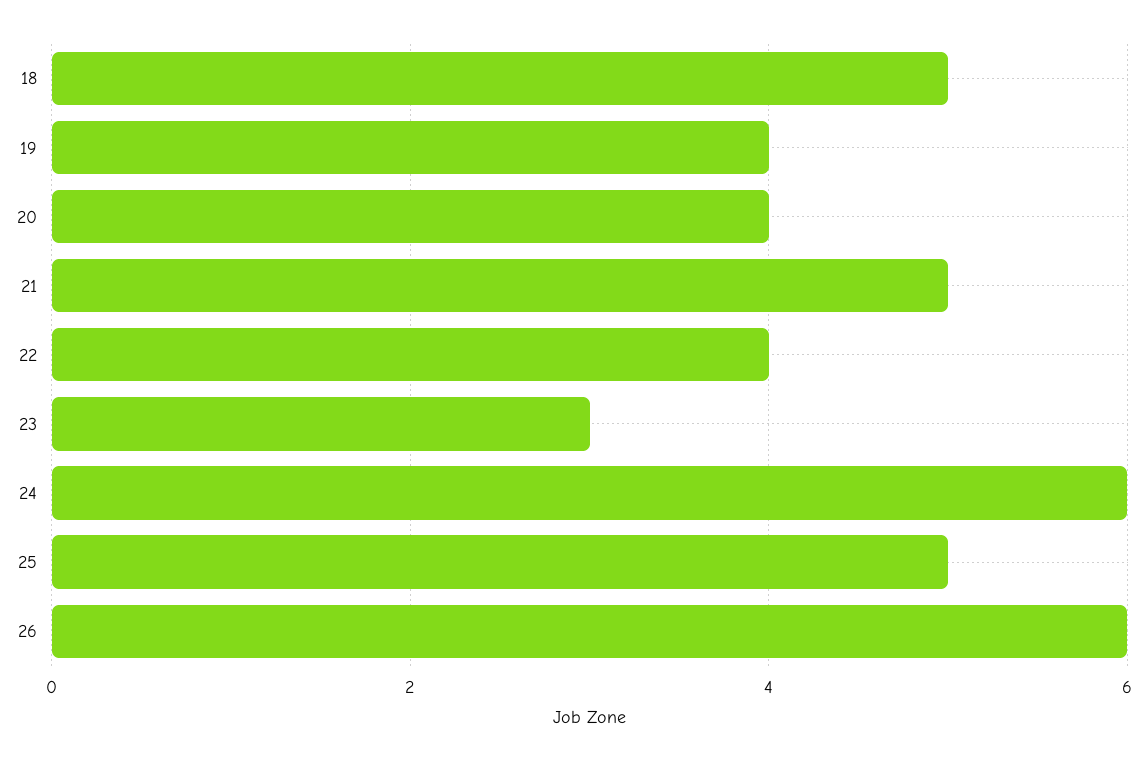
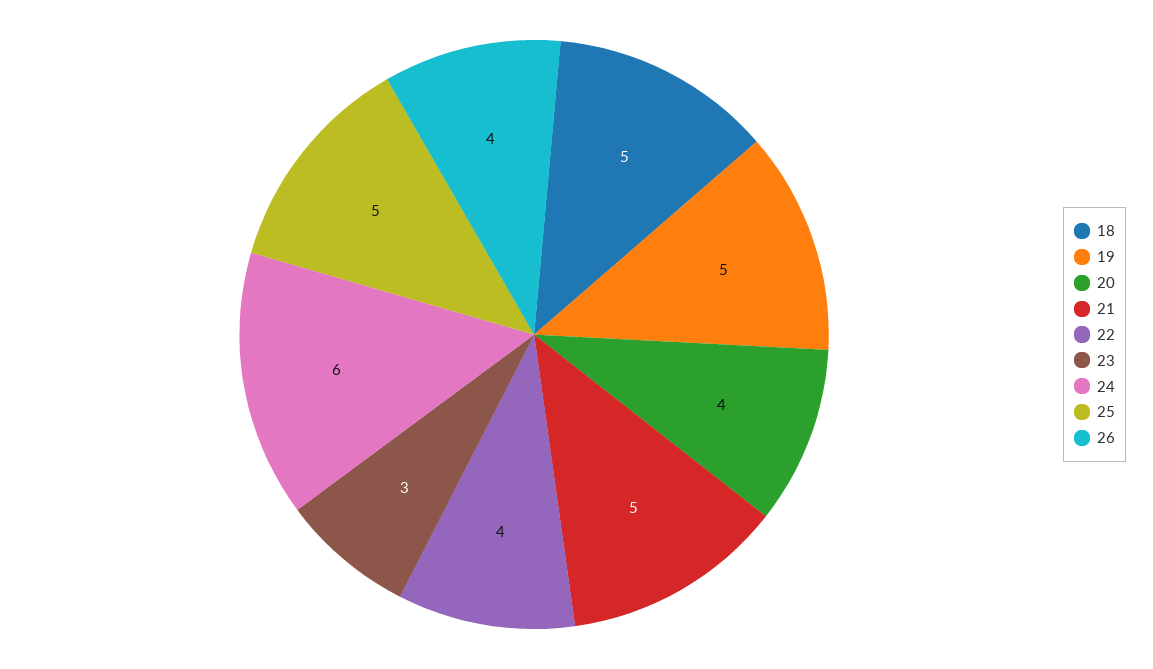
19: 4 -> 5
26: 6 -> 4

